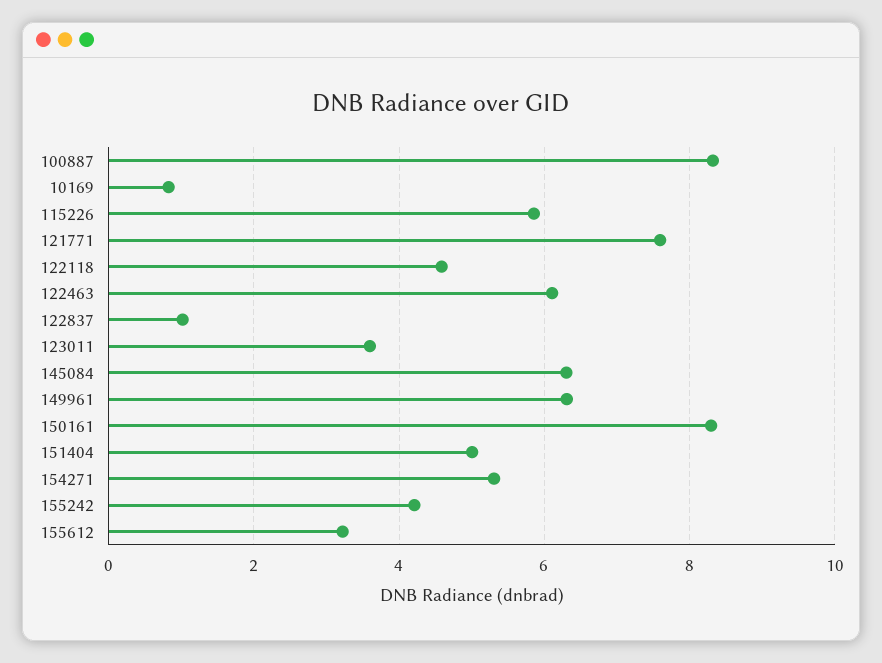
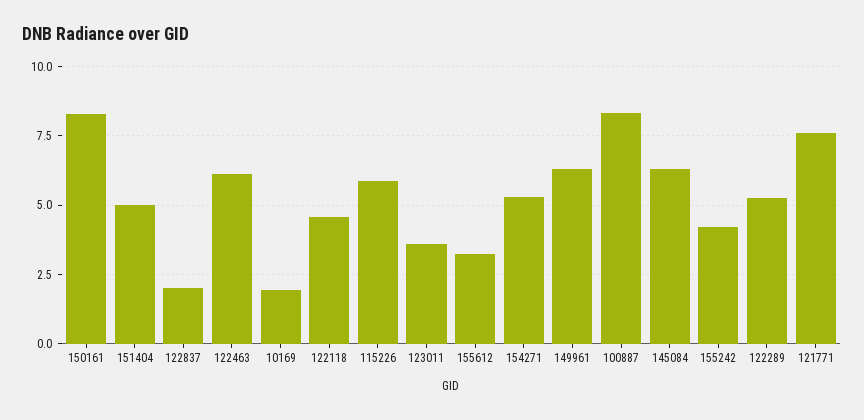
10169: 0.8 -> 2
122837: 1 -> 2
122289: none -> 5.25

